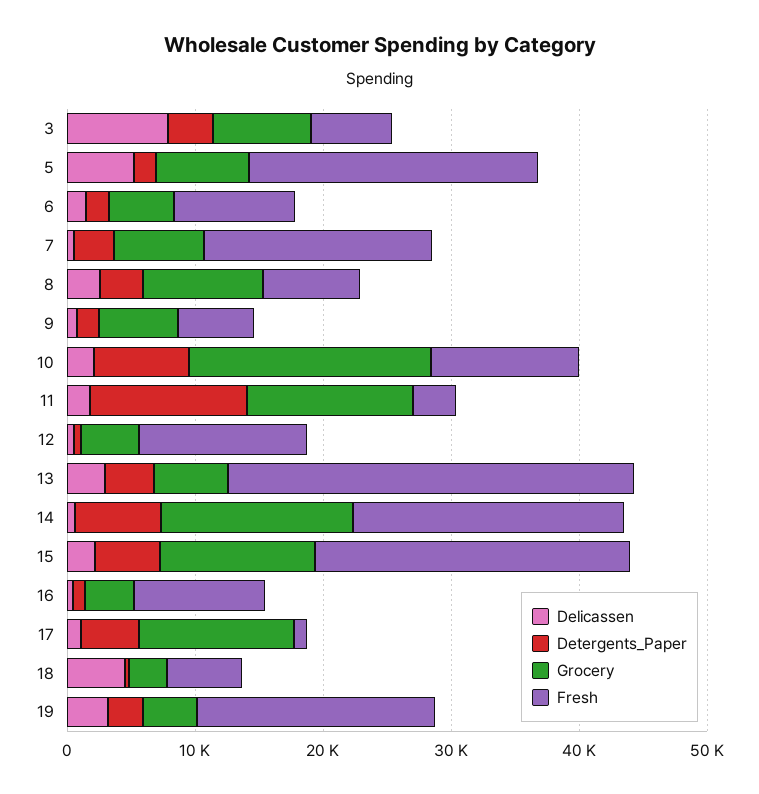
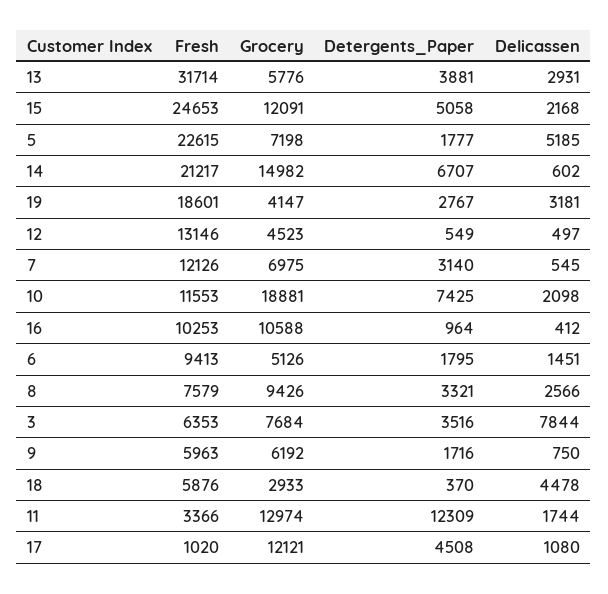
Fresh, 7: 18000 -> 12126
Grocery, 16: 4000 -> 10588

